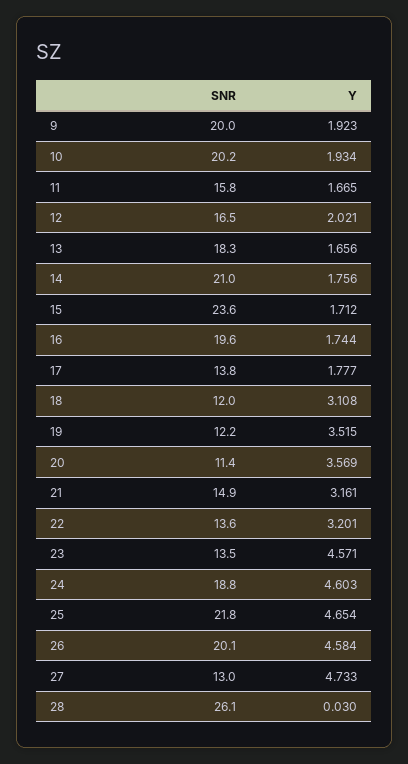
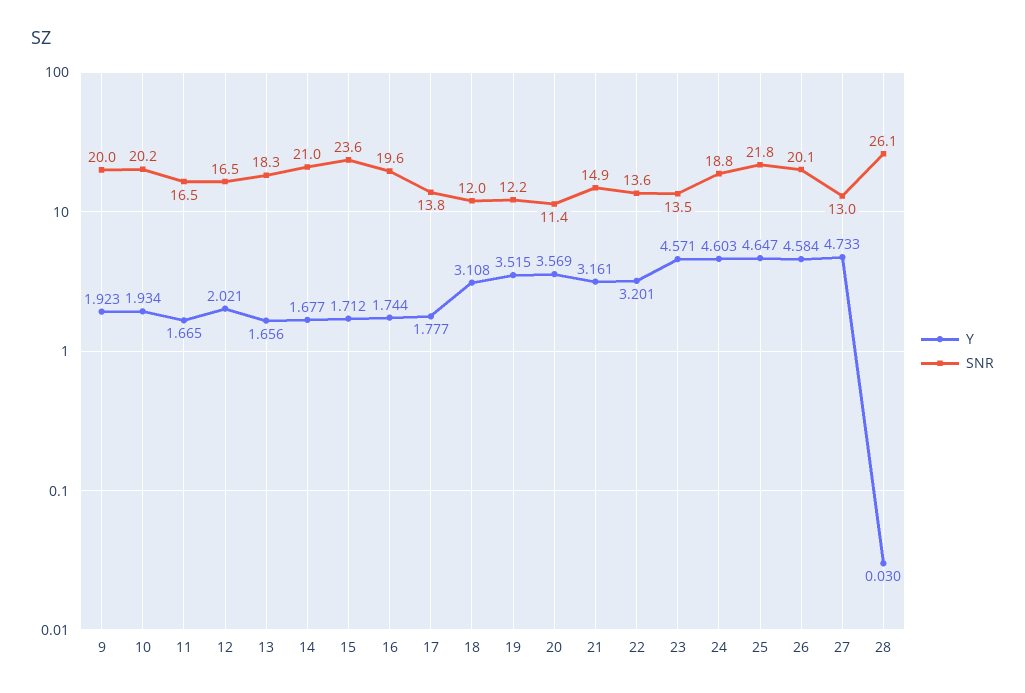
SNR, 11: 15.8 -> 16.5
Y, 14: 1.756 -> 1.677
Y, 25: 4.654 -> 4.647

